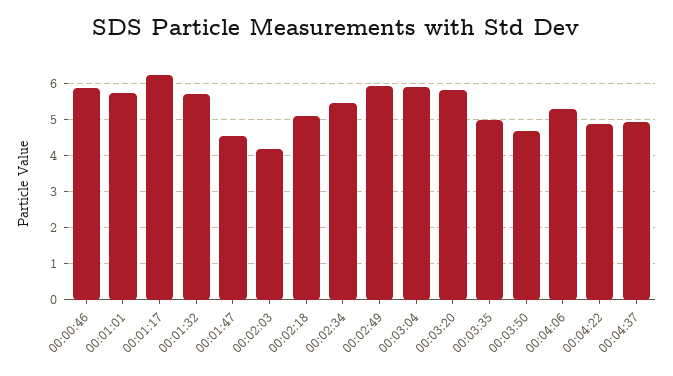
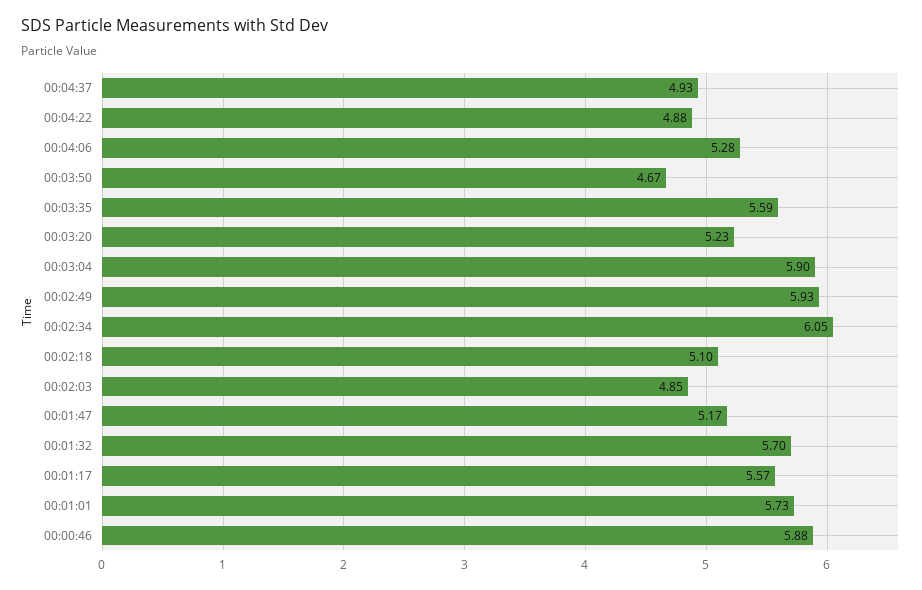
00:01:17: 6.2 -> 5.57
00:01:47: 4.6 -> 5.17
00:02:03: 4.2 -> 4.85
00:02:34: 5.4 -> 6.05
00:03:20: 5.8 -> 5.23
00:03:35: 5 -> 5.59

